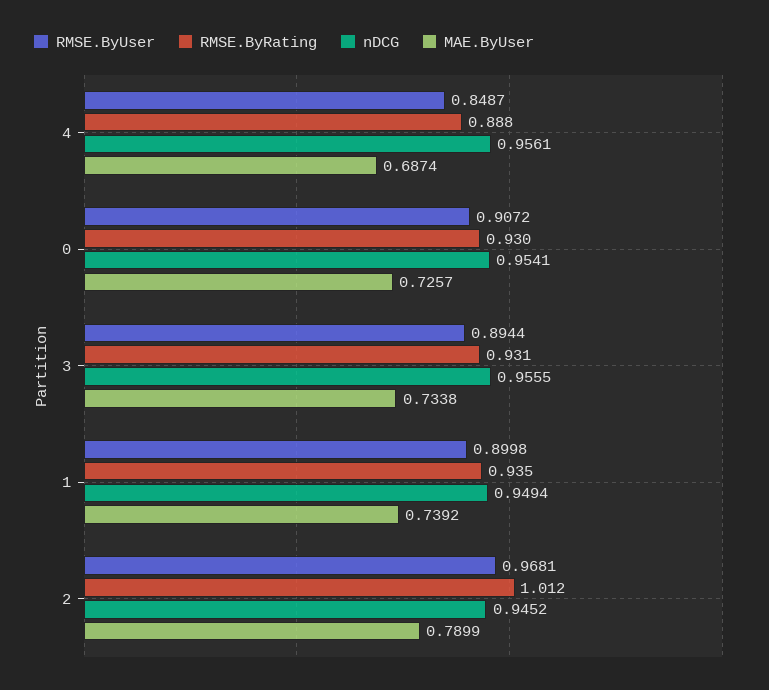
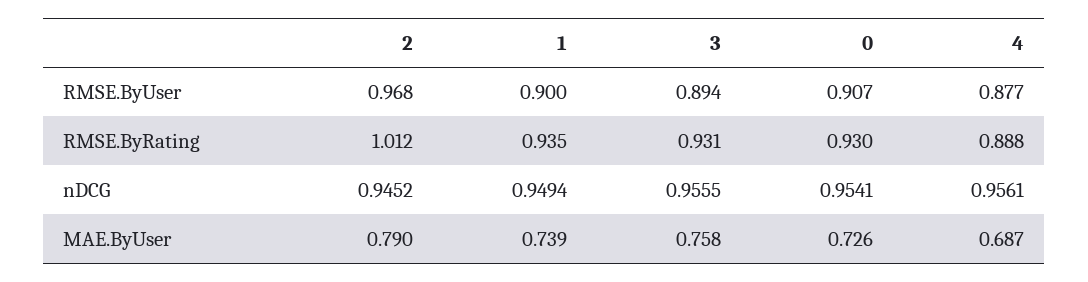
RMSE.ByUser, 4: 0.8487 -> 0.877
MAE.ByUser, 3: 0.7338 -> 0.758

